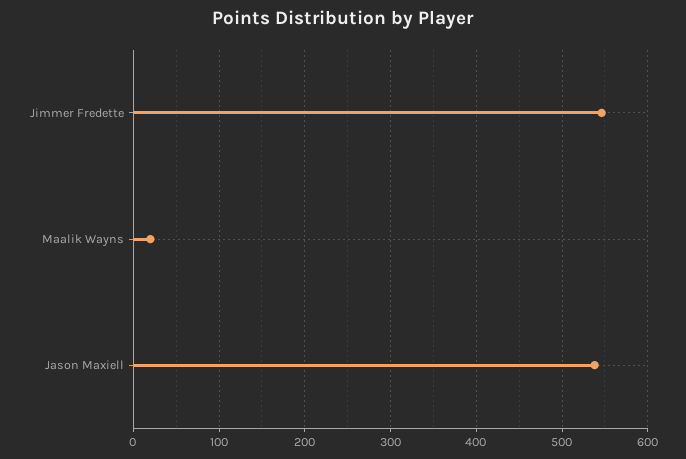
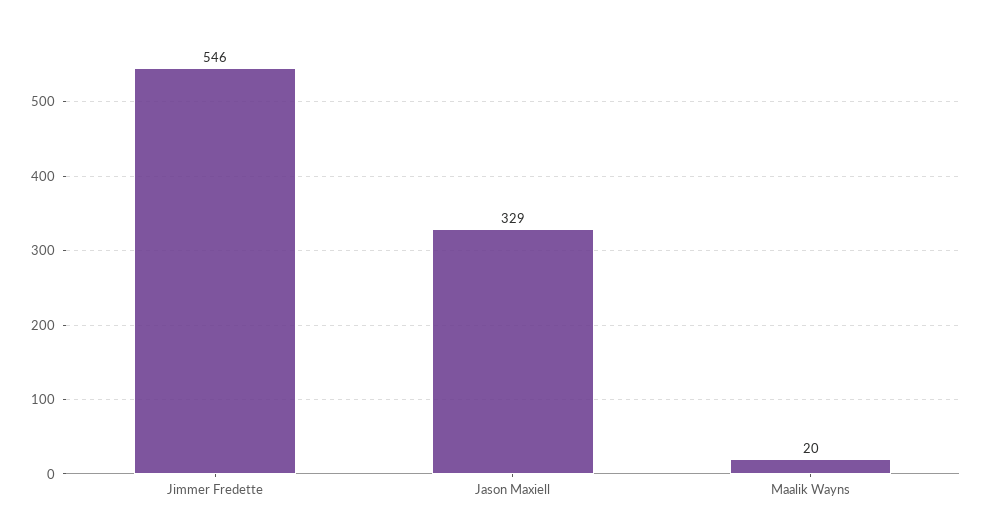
Jason Maxiell: 540 -> 329

